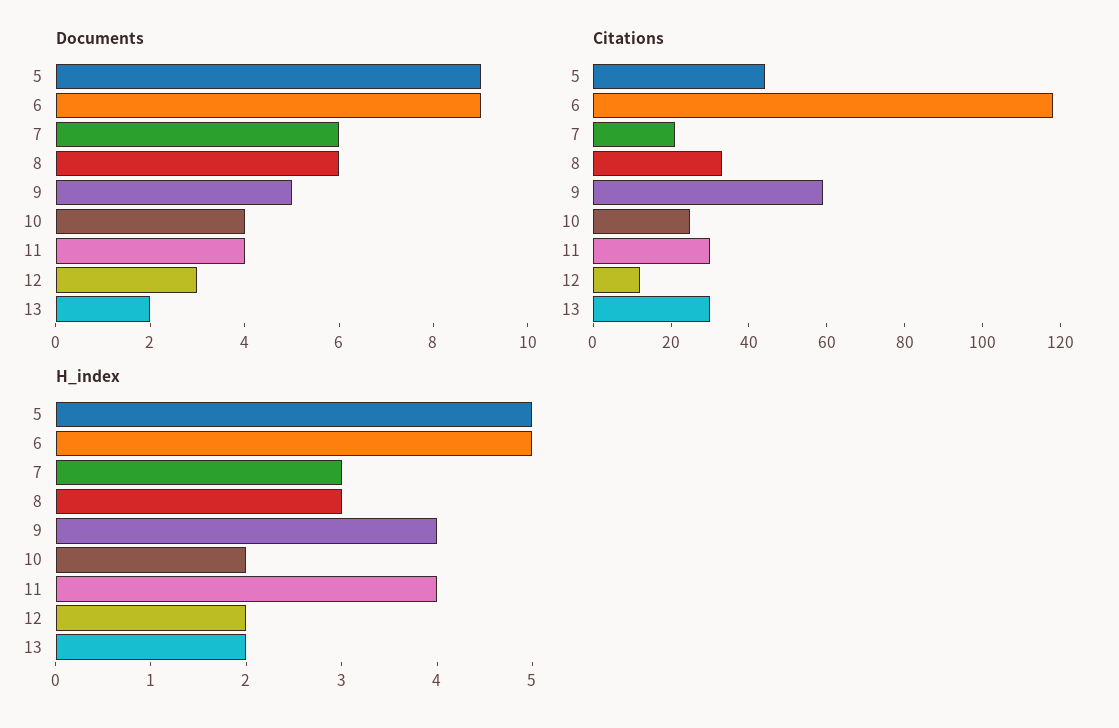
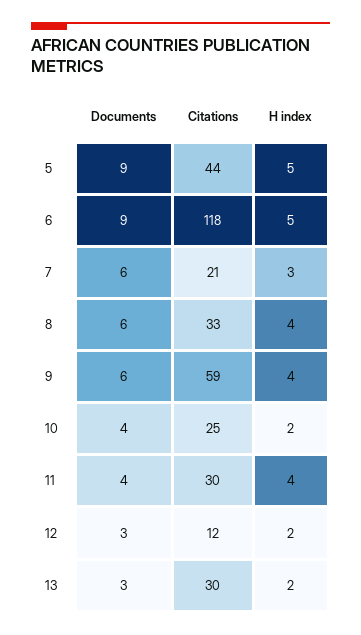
Documents, 9: 5 -> 6
Documents, 13: 2 -> 3
H_index, 8: 3 -> 4

